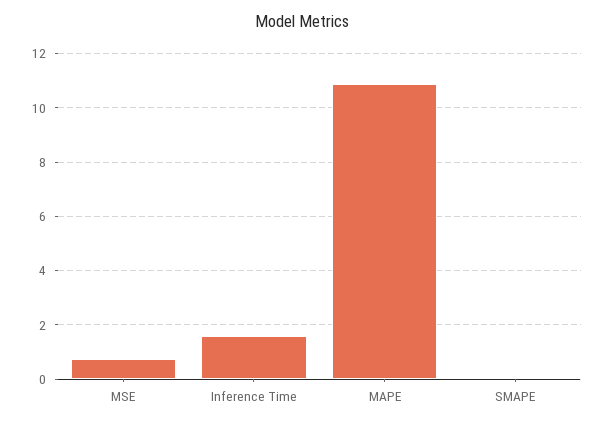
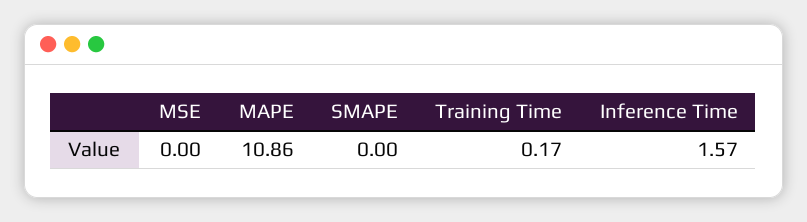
MSE: 0.75 -> 0
Training Time: none -> 0.17

